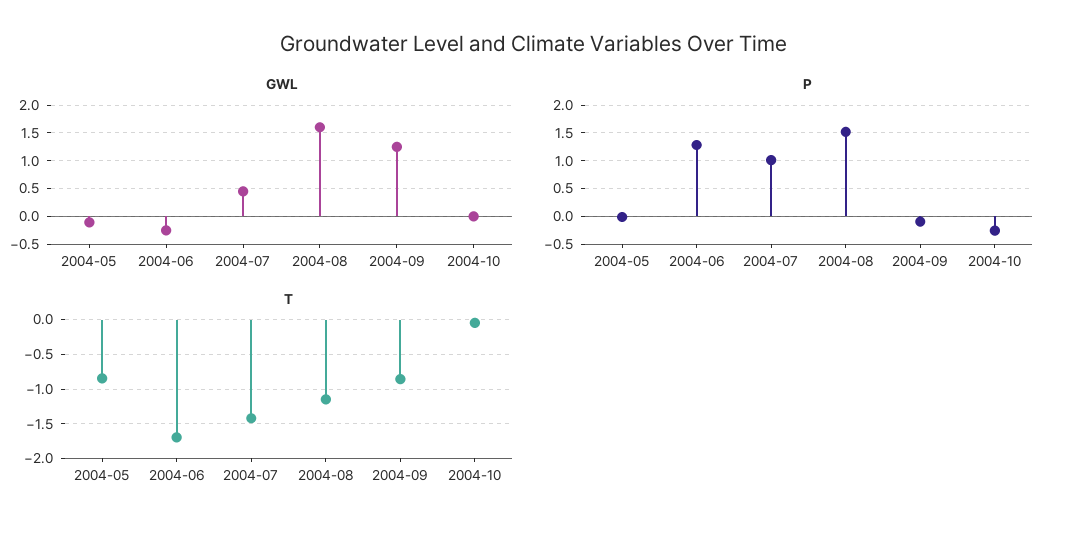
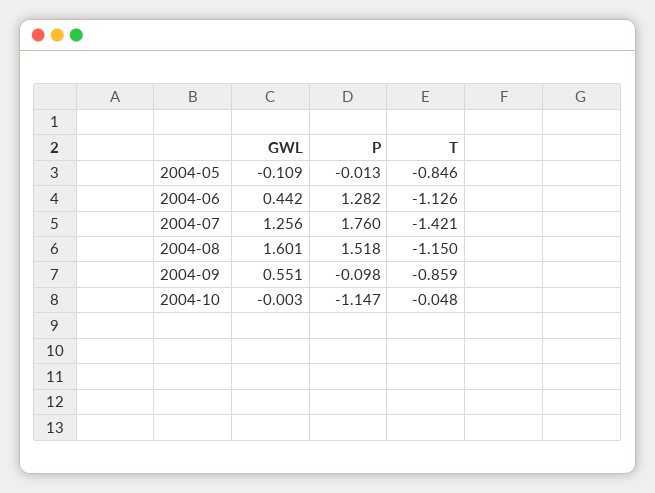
GWL, 2004-06: -0.25 -> 0.442
GWL, 2004-07: 0.5 -> 1.256
GWL, 2004-09: 1.25 -> 0.551
P, 2004-07: 1 -> 1.76
P, 2004-10: -0.25 -> -1.147
T, 2004-06: -1.7 -> -1.126

